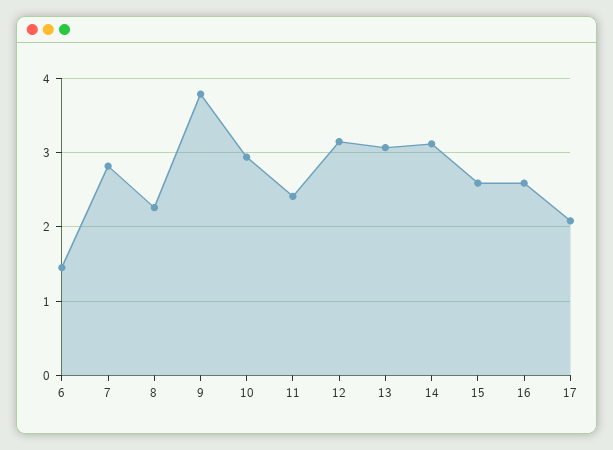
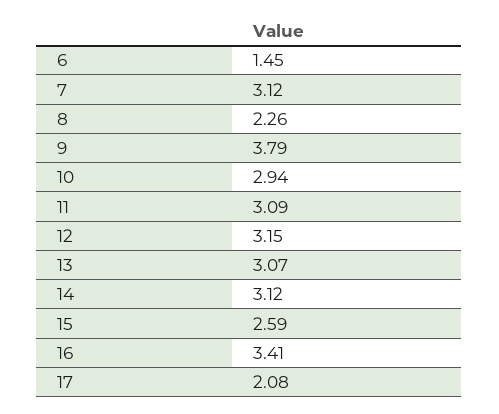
7: 2.8 -> 3.12
11: 2.4 -> 3.09
16: 2.6 -> 3.41

